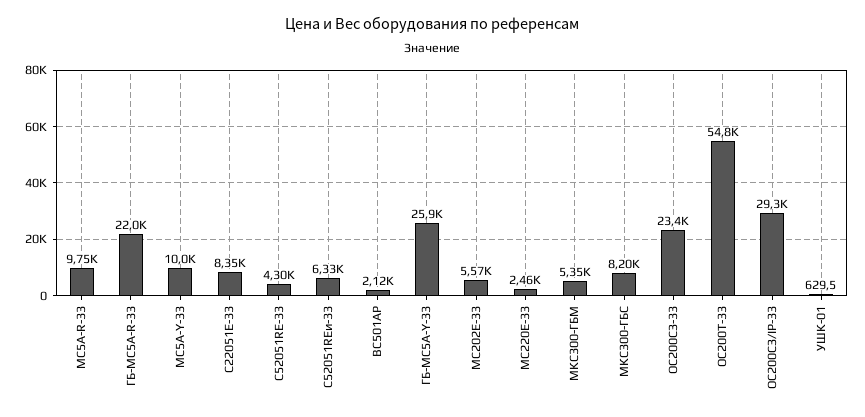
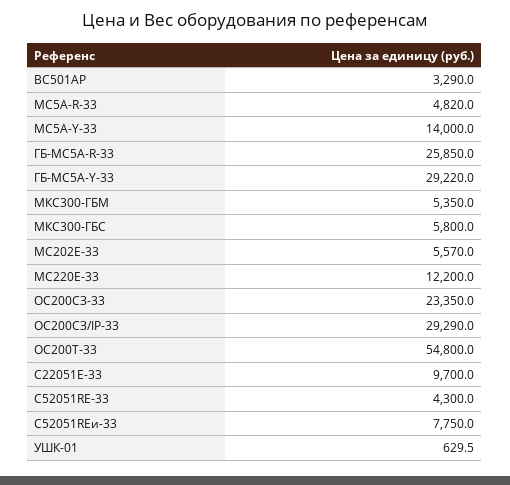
MC5A-R-33: 9750 -> 4820
ГБ-MC5A-R-33: 22000 -> 25850
MC5A-Y-33: 10000 -> 14000
С22051Е-33: 8350 -> 9700
С52051RЕи-33: 6330 -> 7750
BС501AP: 2120 -> 3290
ГБ-MC5A-Y-33: 25900 -> 29220
МС220Е-33: 2460 -> 12200
МКС300-ГБС: 8200 -> 5800

